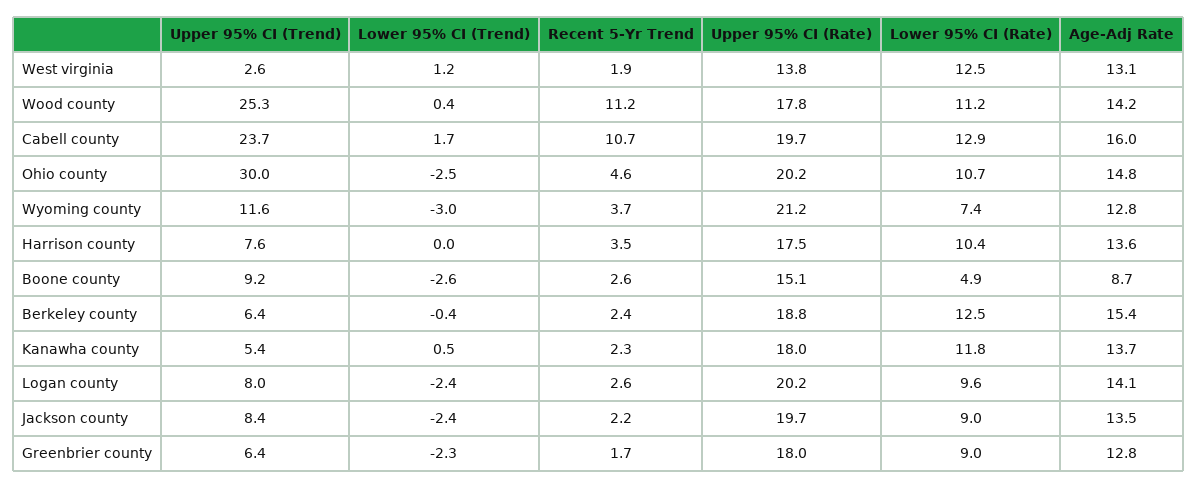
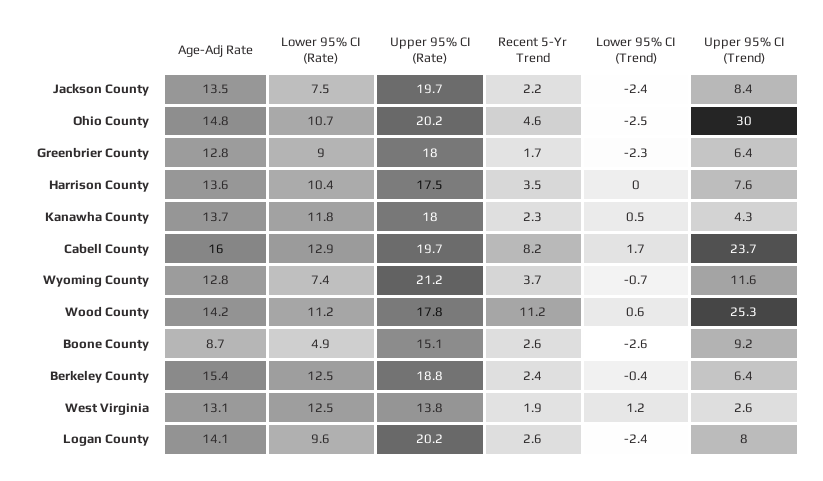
Lower 95% CI (Trend), Wood county: 0.4 -> 0.6
Recent 5-Yr Trend, Cabell county: 10.7 -> 8.2
Lower 95% CI (Trend), Wyoming county: -3 -> -0.7
Upper 95% CI (Trend), Kanawha county: 5.4 -> 4.3
Lower 95% CI (Rate), Jackson county: 9 -> 7.5

